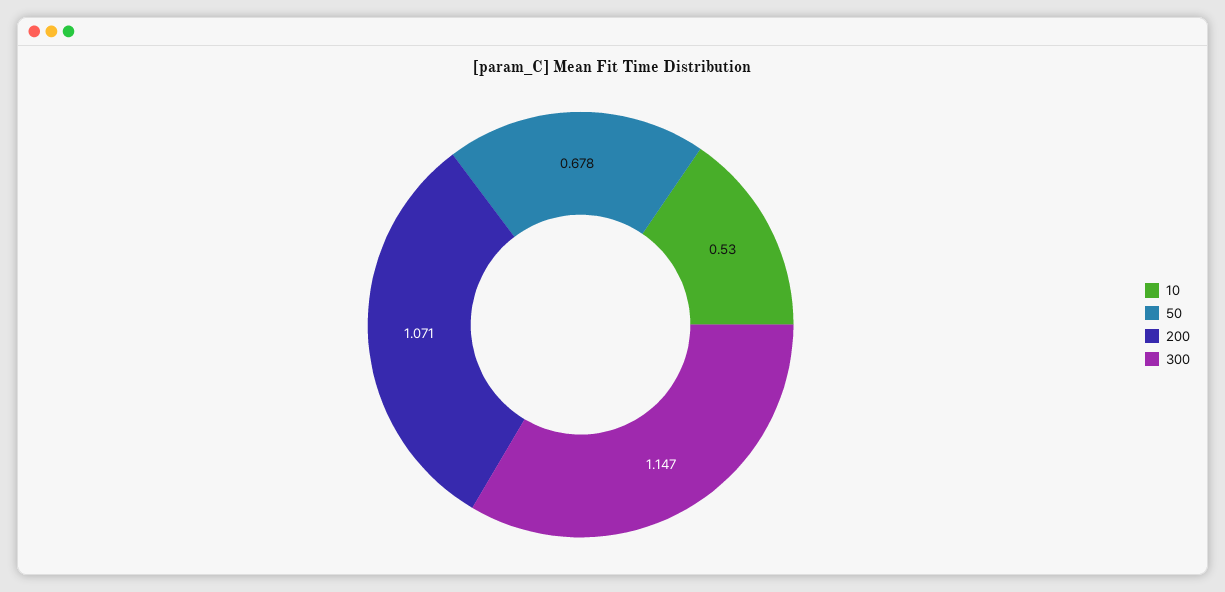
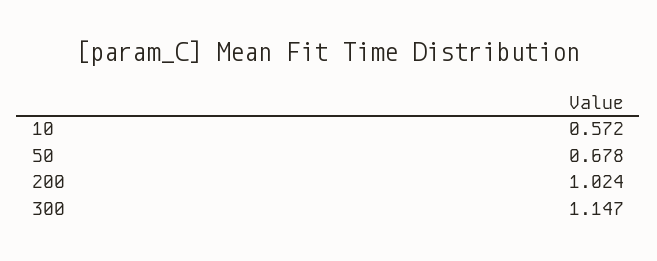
10: 0.53 -> 0.572
200: 1.071 -> 1.024

